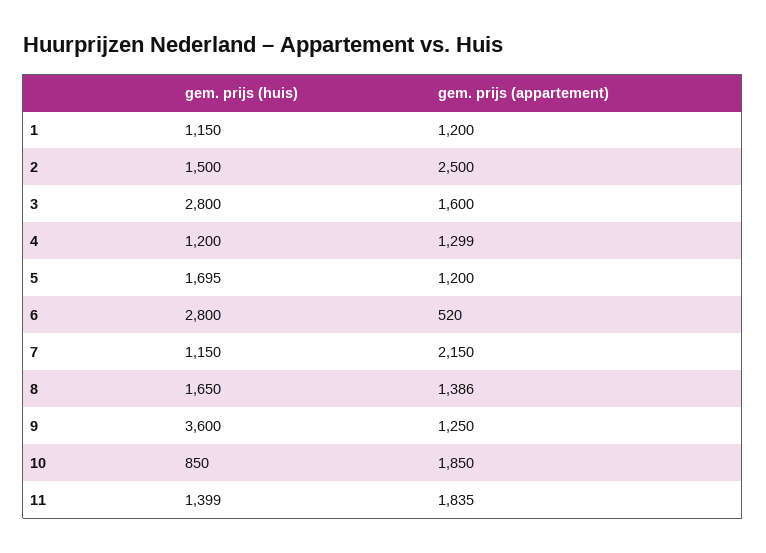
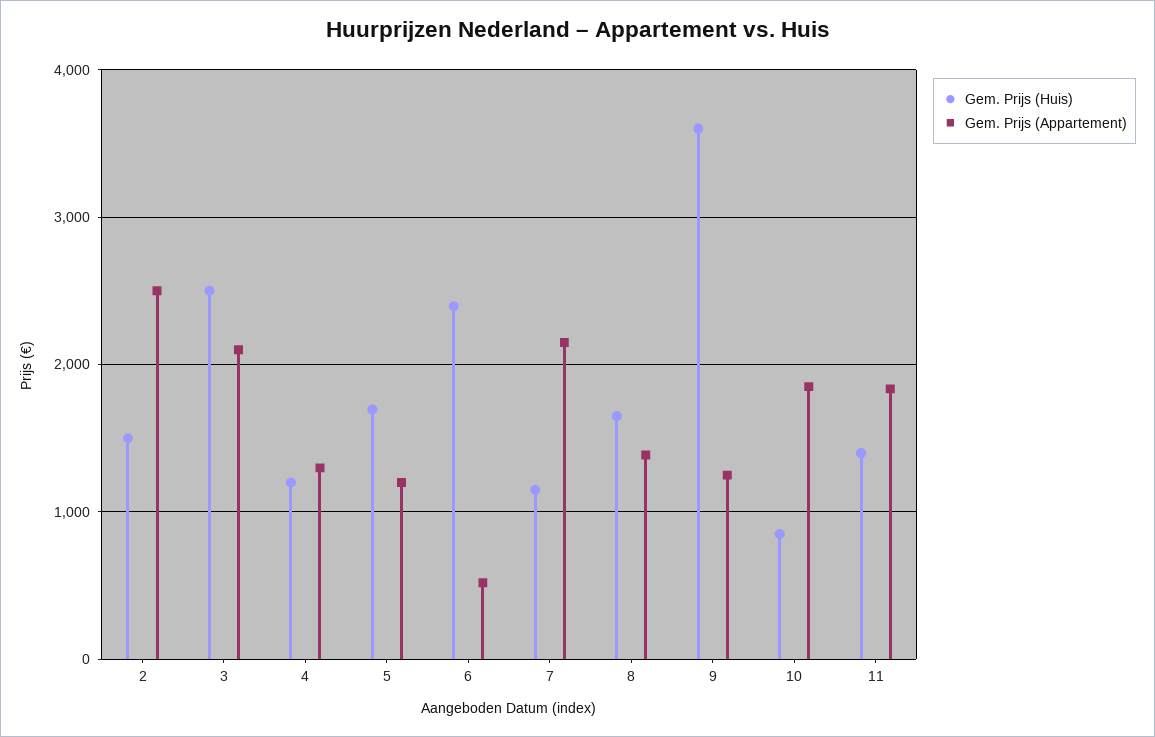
gem. prijs (huis), 1: 1150 -> none
gem. prijs (appartement), 1: 1200 -> none
gem. prijs (huis), 3: 2800 -> 2500
gem. prijs (appartement), 3: 1600 -> 2100
gem. prijs (huis), 6: 2800 -> 2400

